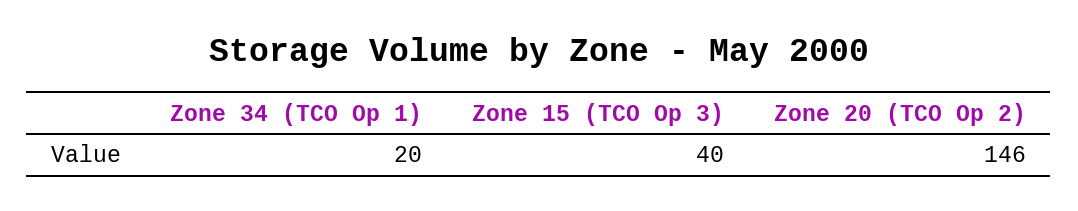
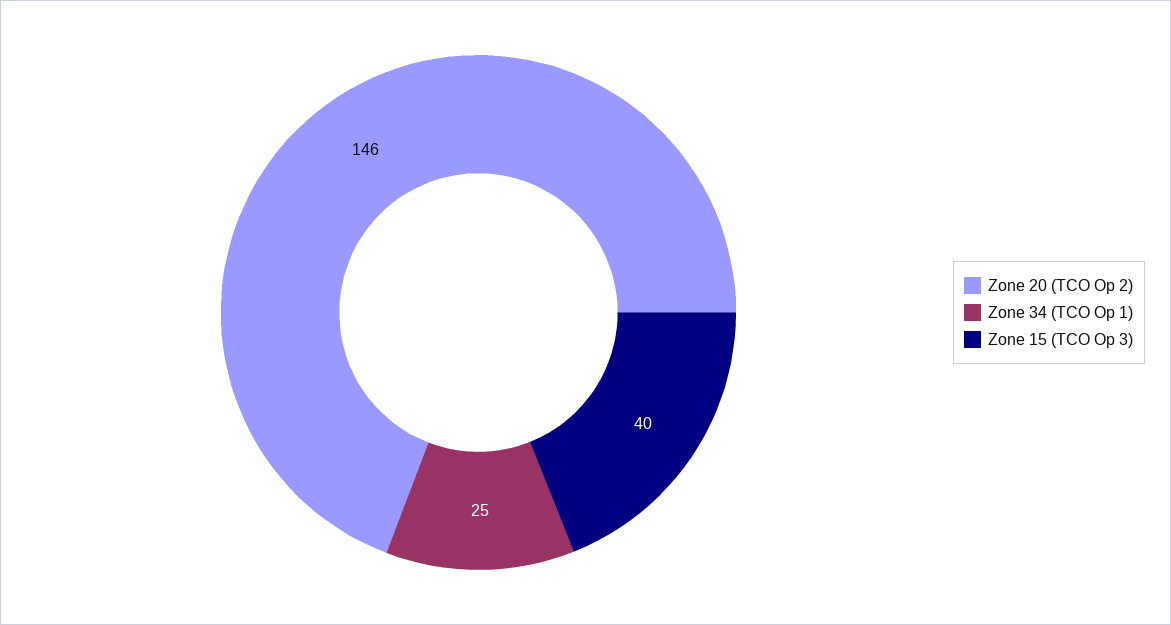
Zone 34 (TCO Op 1): 20 -> 25

